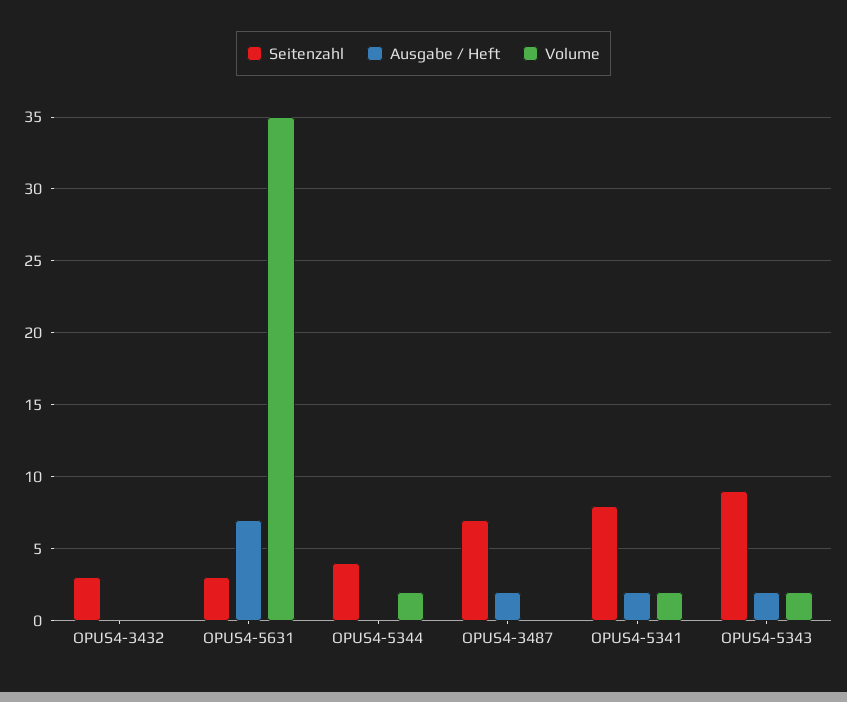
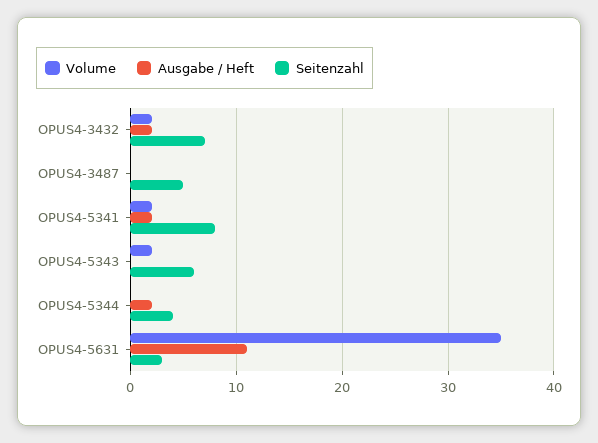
Seitenzahl, OPUS4-3432: 3 -> 7
Ausgabe / Heft, OPUS4-3432: 0 -> 2
Volume, OPUS4-3432: 0 -> 2
Ausgabe / Heft, OPUS4-5631: 7 -> 11
Ausgabe / Heft, OPUS4-5344: 0 -> 2
Volume, OPUS4-5344: 2 -> 0
Seitenzahl, OPUS4-3487: 7 -> 5
Ausgabe / Heft, OPUS4-3487: 2 -> 0
Seitenzahl, OPUS4-5343: 9 -> 6
Ausgabe / Heft, OPUS4-5343: 2 -> 0

